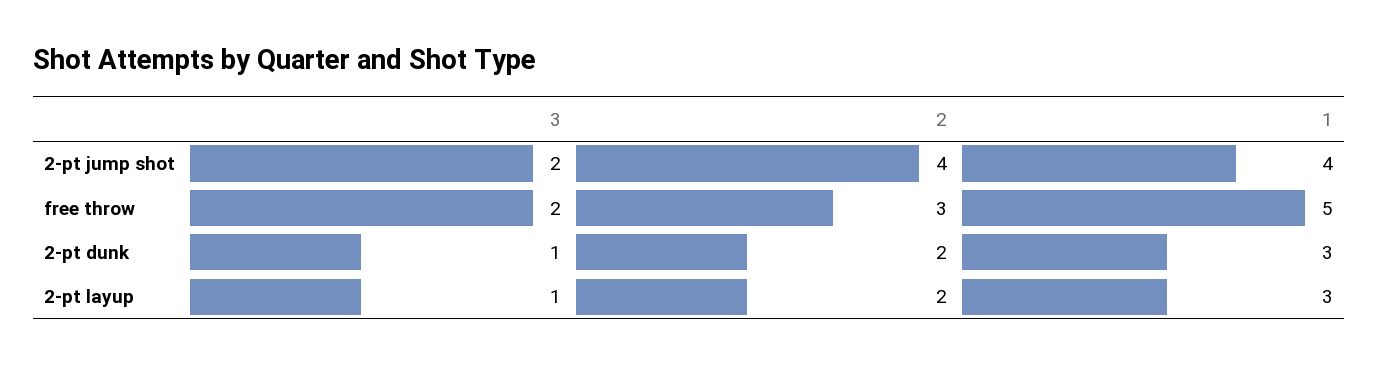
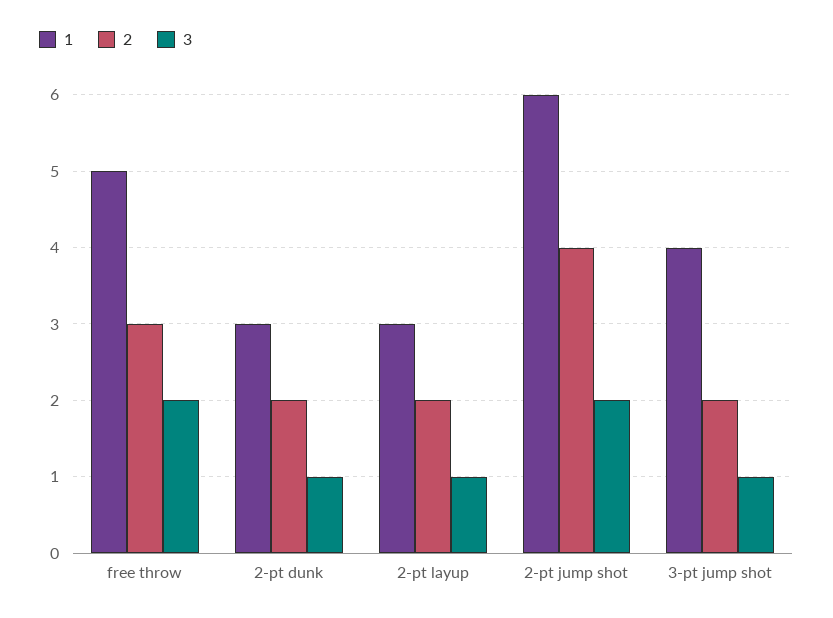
1, 2-pt jump shot: 4 -> 6
1, 3-pt jump shot: none -> 4
2, 3-pt jump shot: none -> 2
3, 3-pt jump shot: none -> 1

